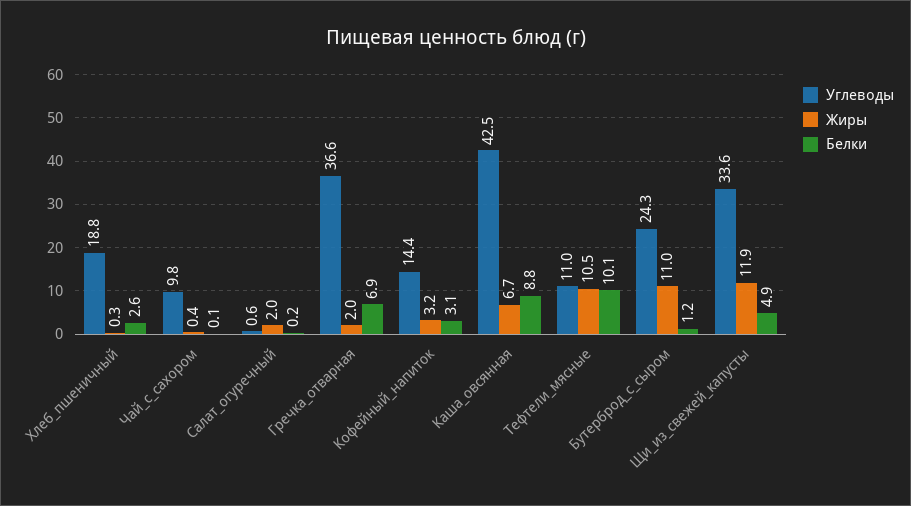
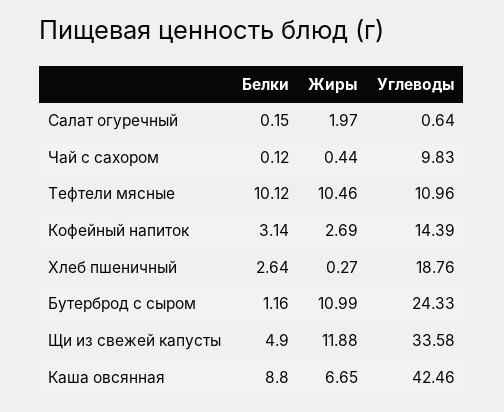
Углеводы, Гречка_отварная: 36.6 -> none
Жиры, Гречка_отварная: 2 -> none
Белки, Гречка_отварная: 6.9 -> none
Жиры, Кофейный_напиток: 3.2 -> 2.69

